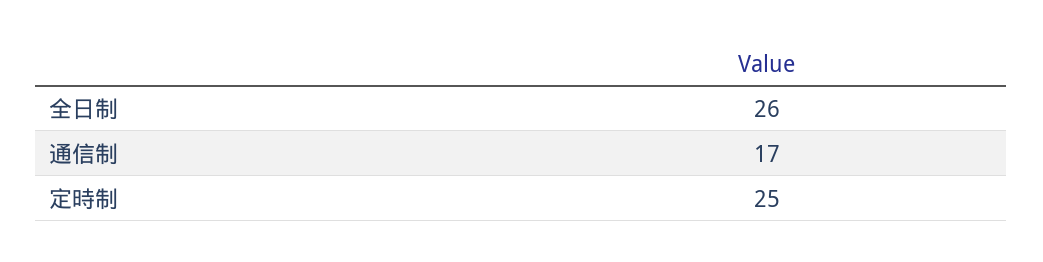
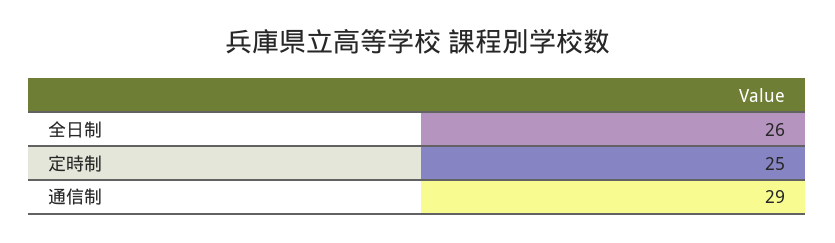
通信制: 17 -> 29

